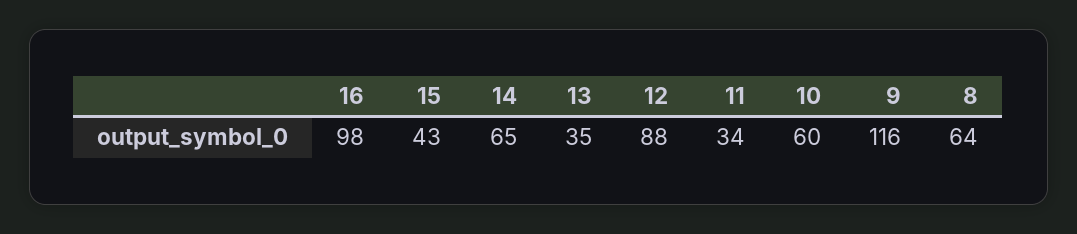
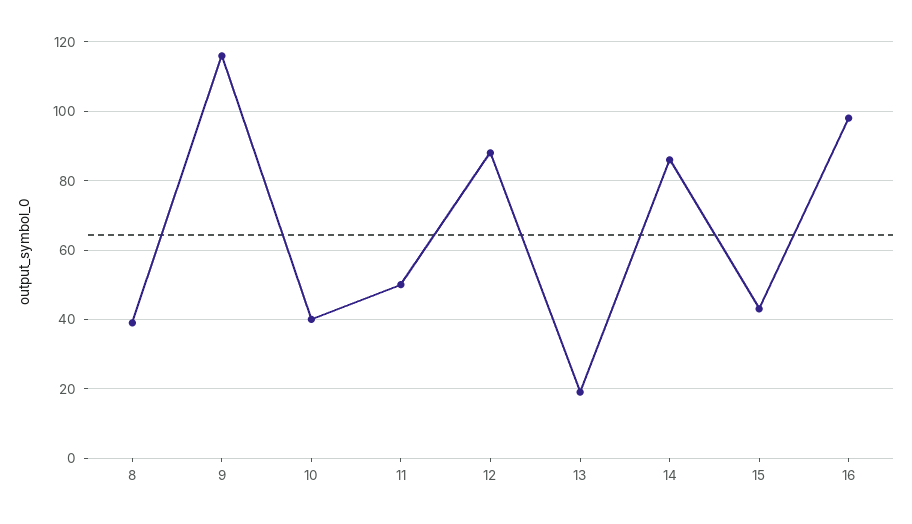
14: 65 -> 85
13: 35 -> 20
11: 34 -> 50
10: 60 -> 40
8: 64 -> 40

